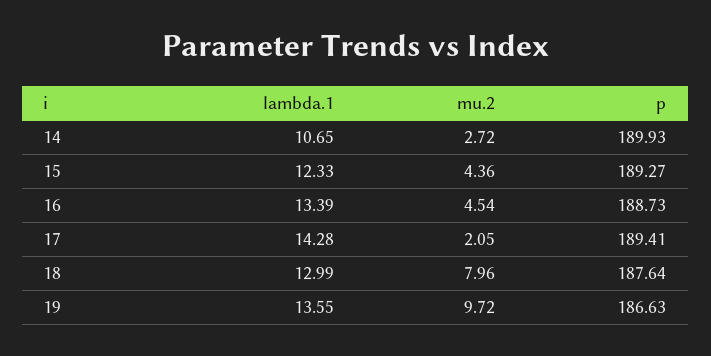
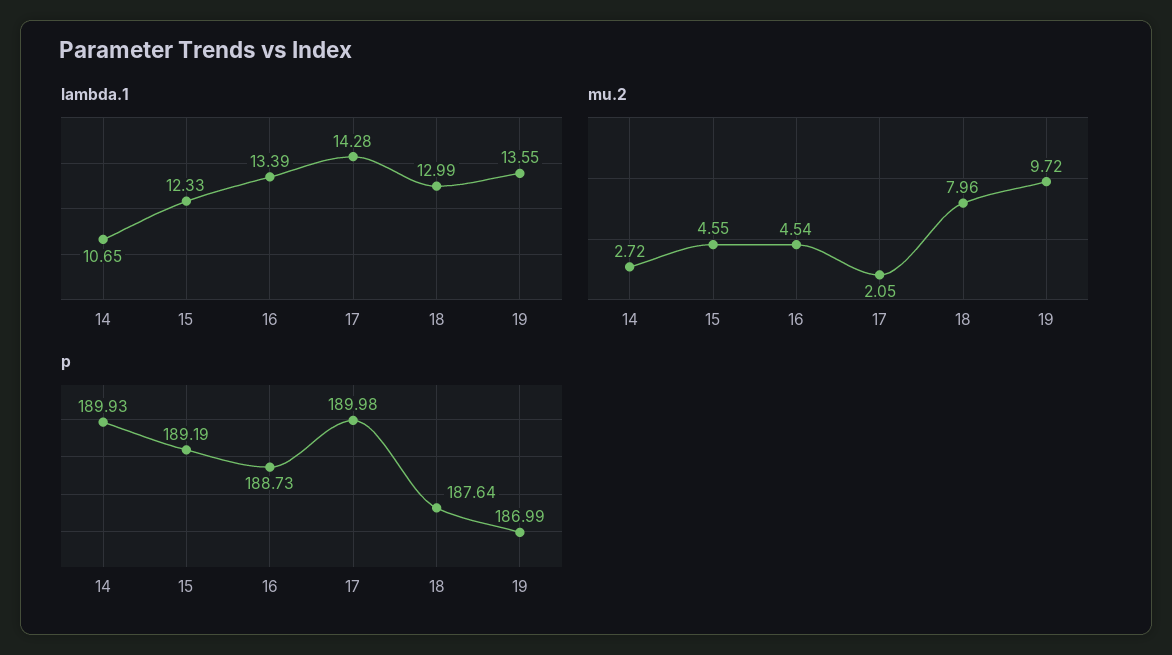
mu.2, 15: 4.36 -> 4.55
p, 15: 189.27 -> 189.19
p, 17: 189.41 -> 189.98
p, 19: 186.63 -> 186.99

